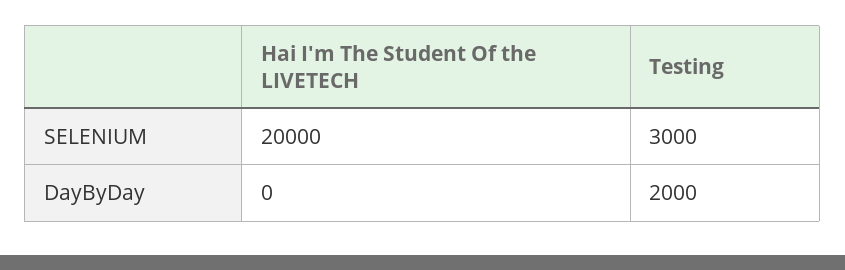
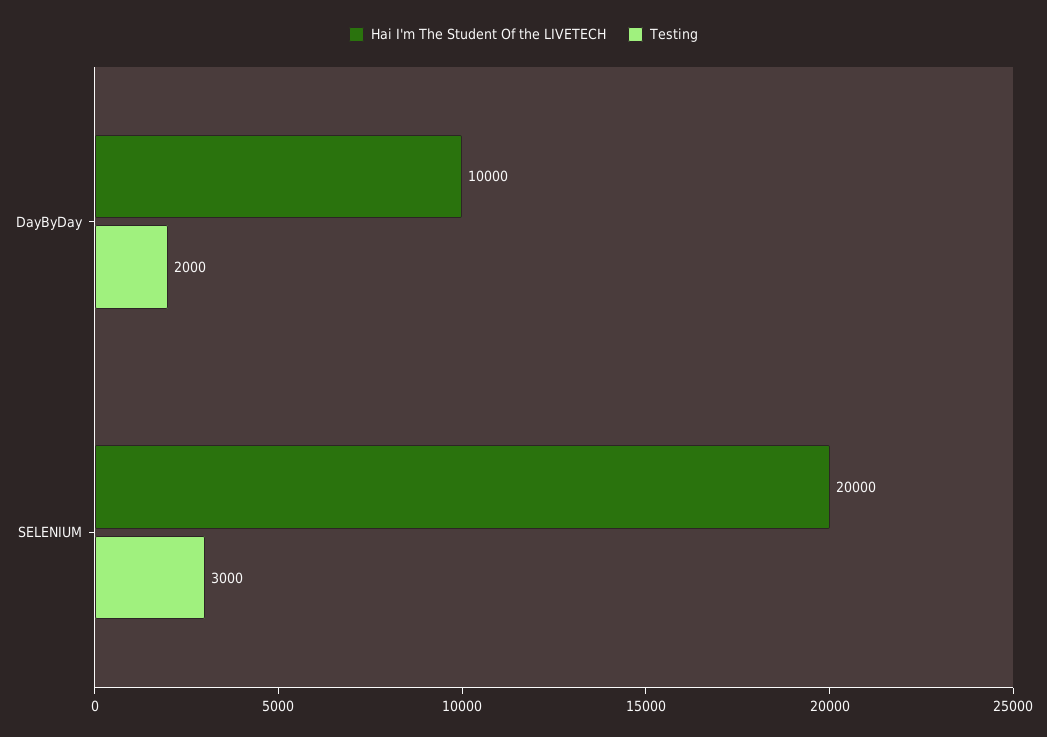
Hai I'm The Student Of the LIVETECH, DayByDay: 0 -> 10000

